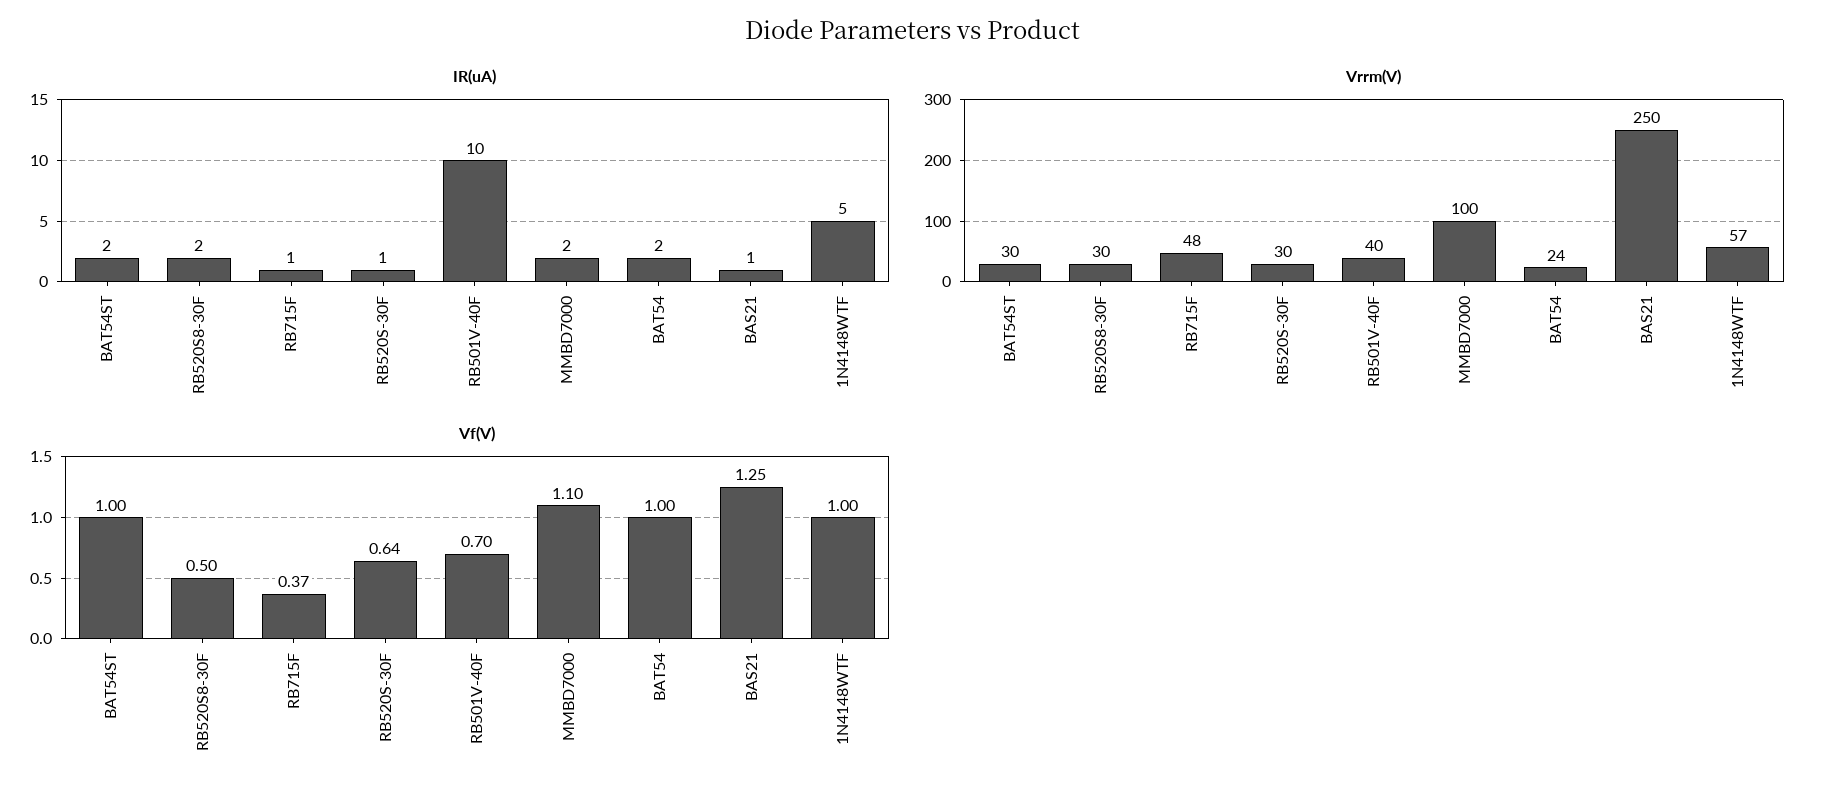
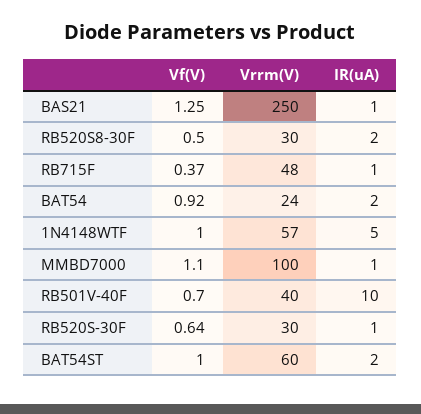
IR(uA), MMBD7000: 2 -> 1
Vrrm(V), BAT54ST: 30 -> 60
Vf(V), BAT54: 1 -> 0.92

